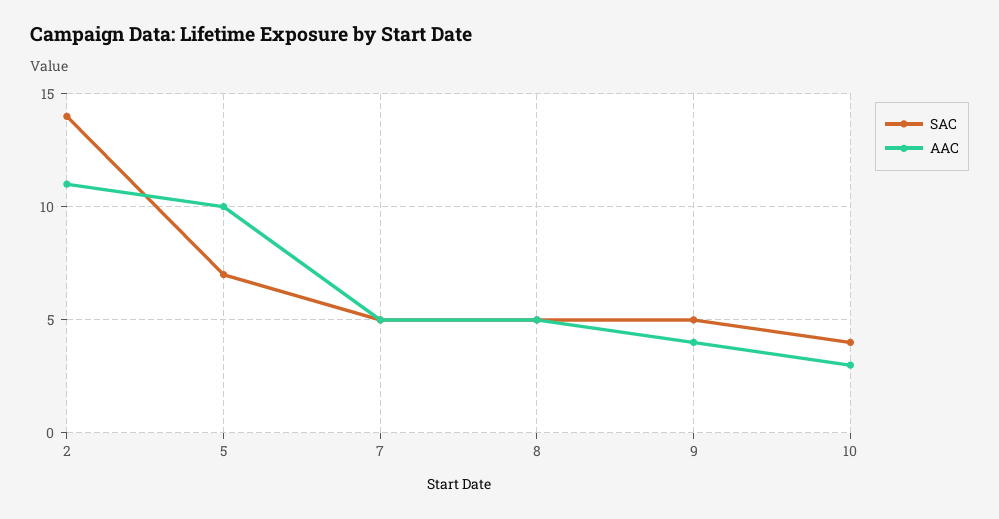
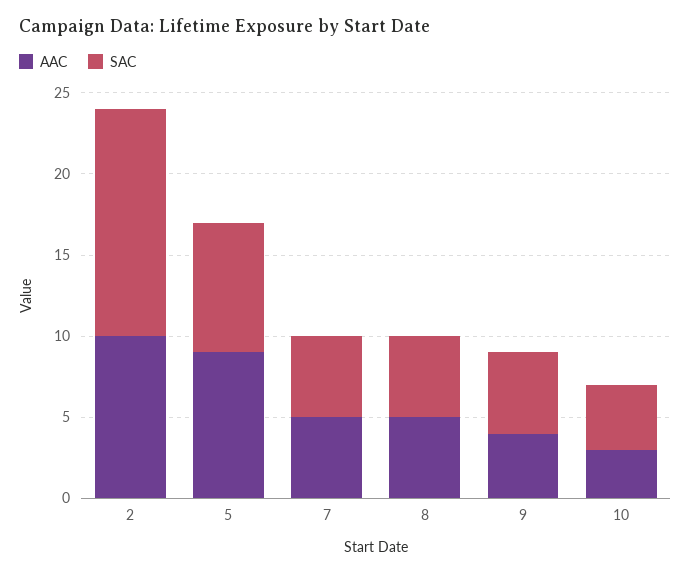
AAC, 2: 11 -> 10
SAC, 5: 7 -> 8
AAC, 5: 10 -> 9

